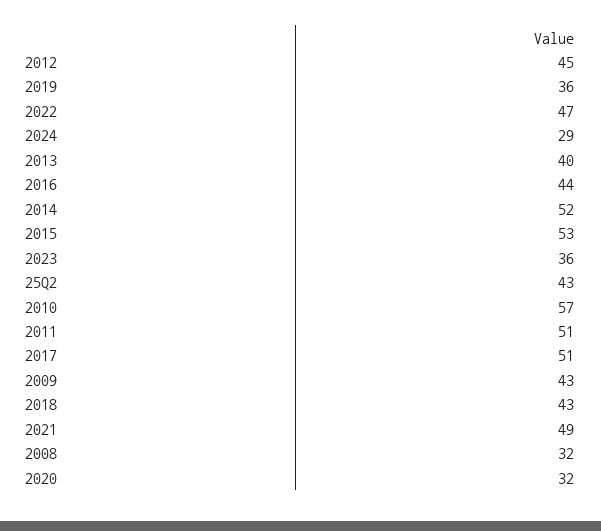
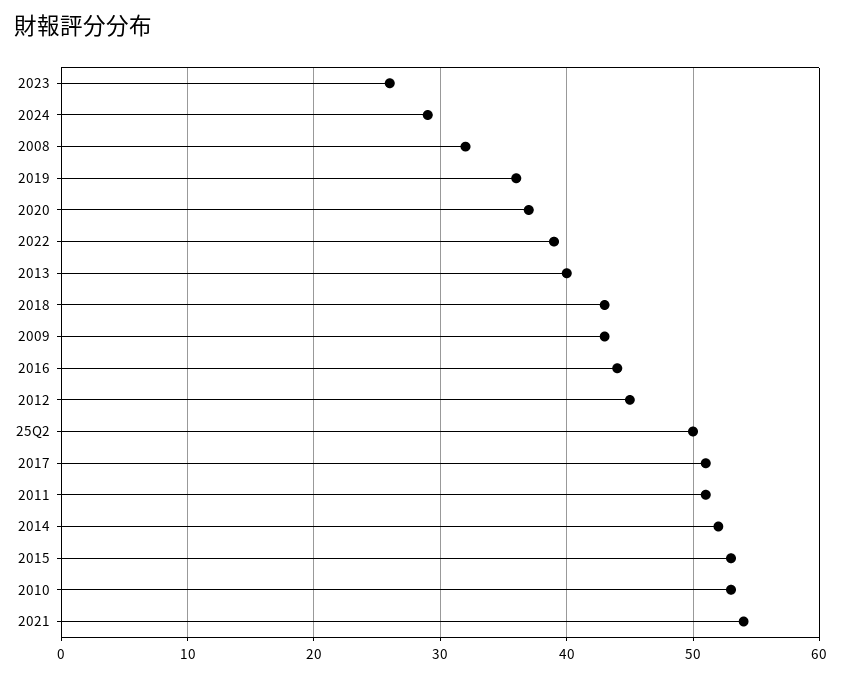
2022: 47 -> 39
2023: 36 -> 26
25Q2: 43 -> 50
2010: 57 -> 53
2021: 49 -> 54
2020: 32 -> 37

